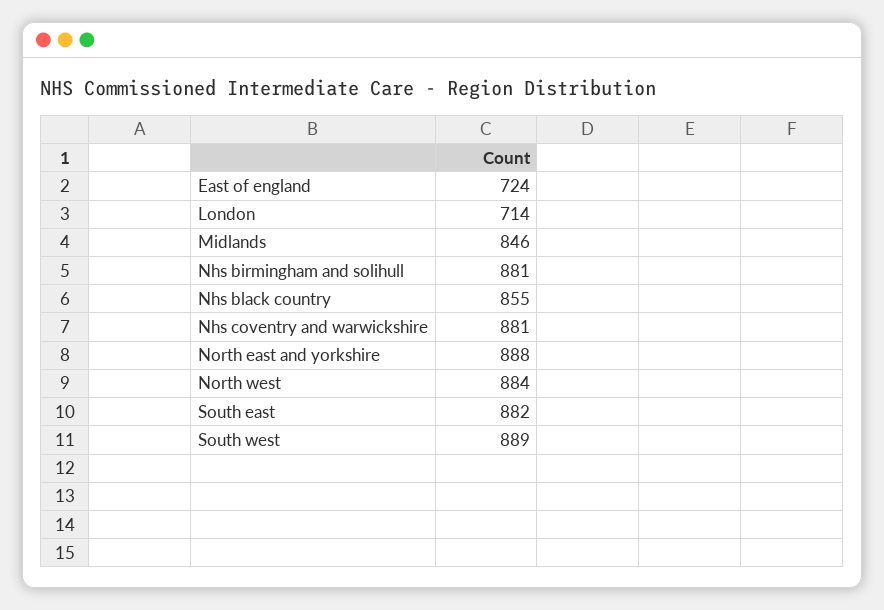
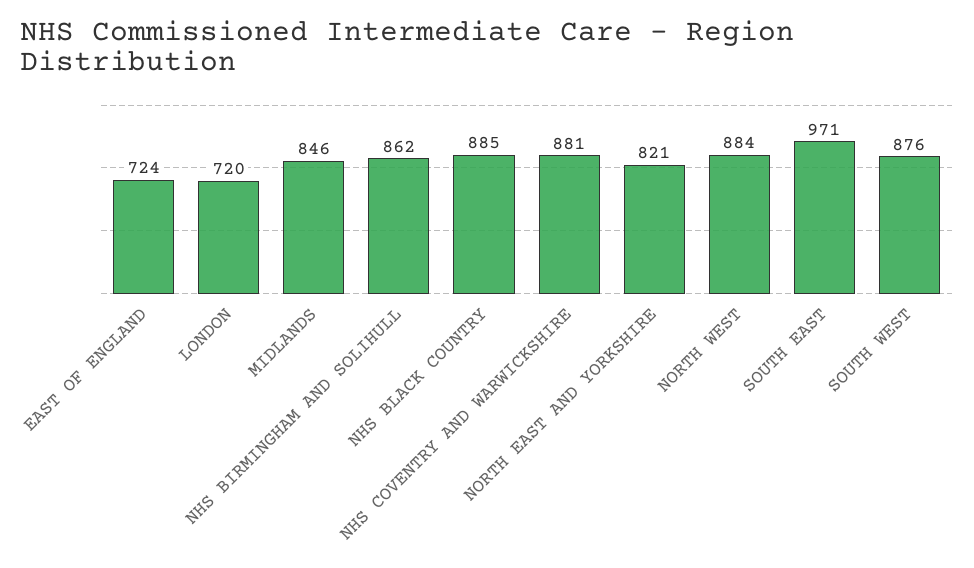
London: 714 -> 720
Nhs birmingham and solihull: 881 -> 862
Nhs black country: 855 -> 885
North east and yorkshire: 888 -> 821
South east: 882 -> 971
South west: 889 -> 876

